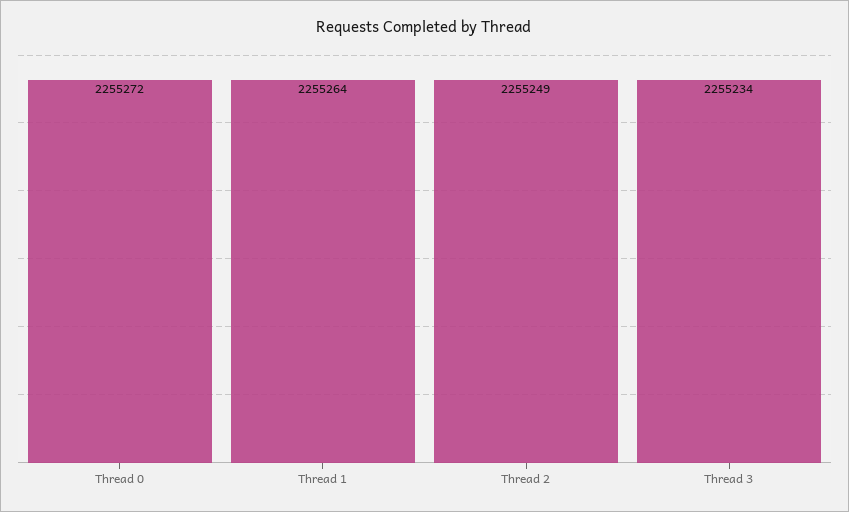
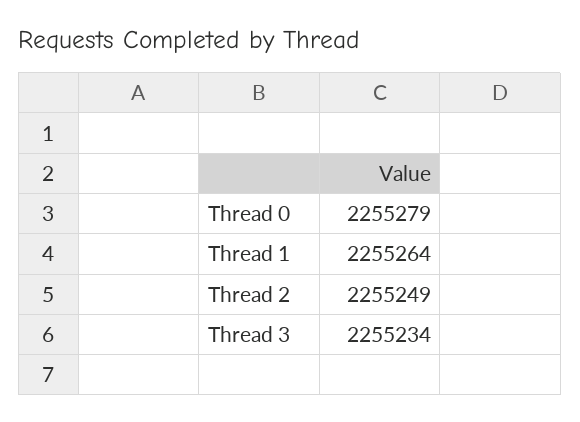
Thread 0: 2255272 -> 2255279

